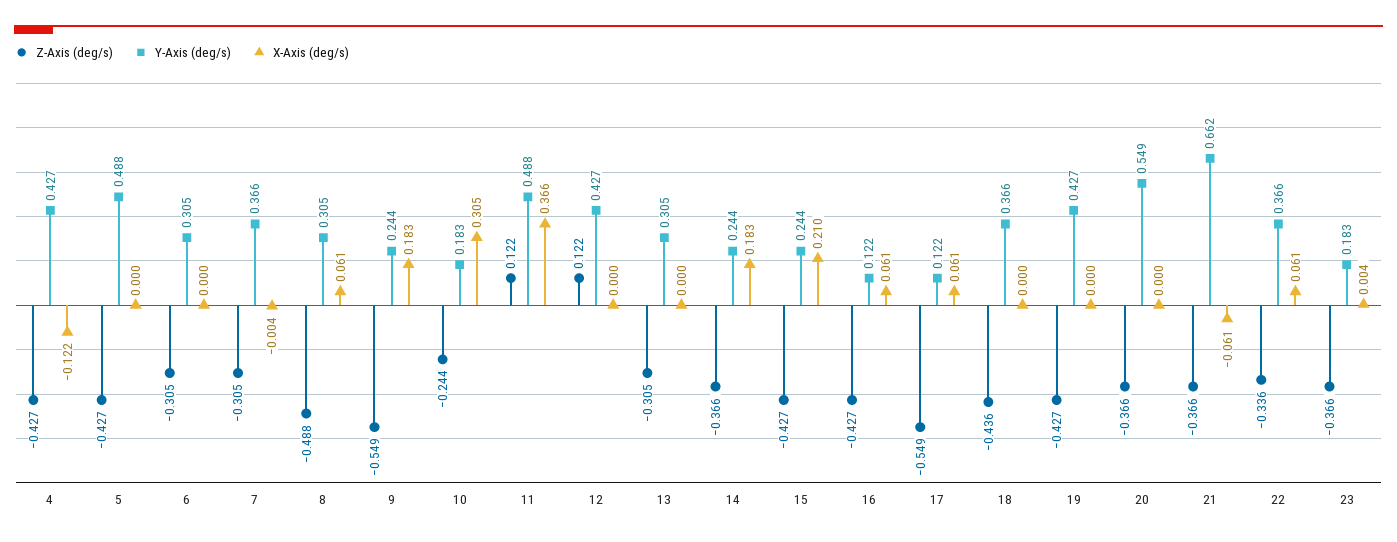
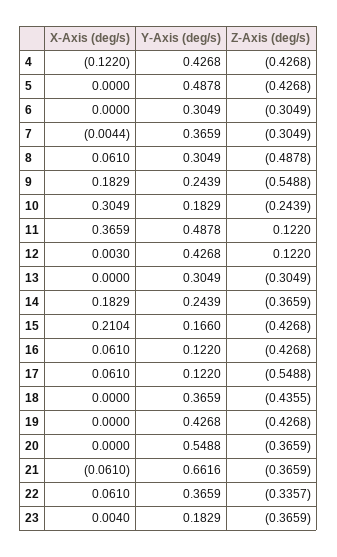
X-Axis (deg/s), 12: 0 -> 0.003
Y-Axis (deg/s), 15: 0.244 -> 0.166

